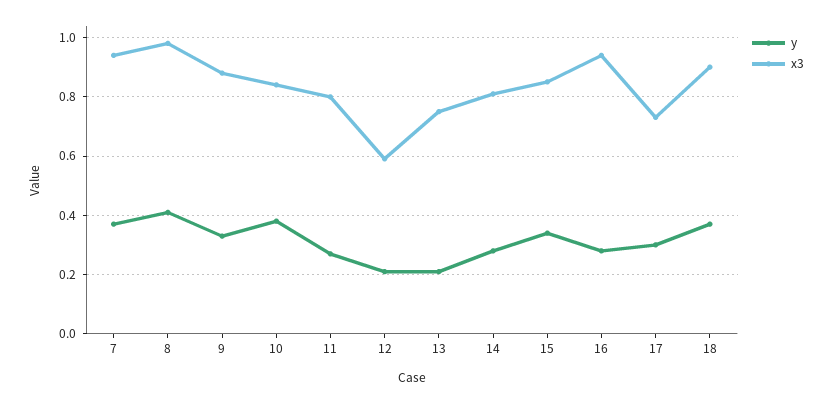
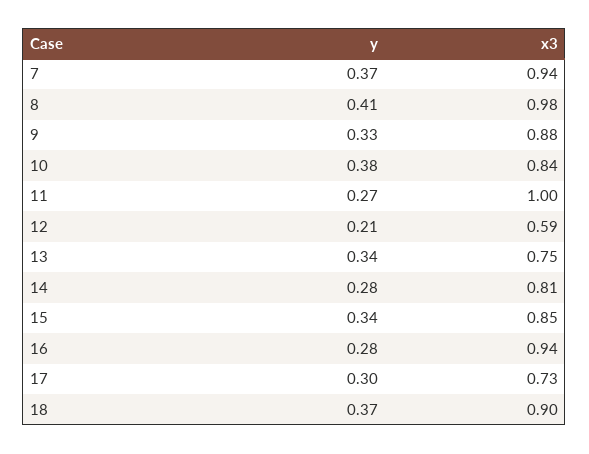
x3, 11: 0.8 -> 1
y, 13: 0.2 -> 0.34

